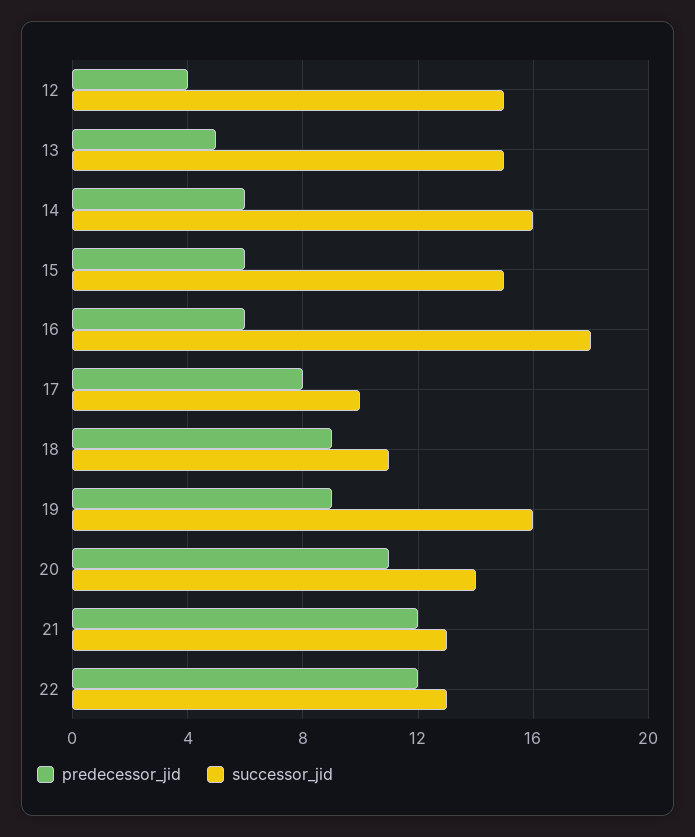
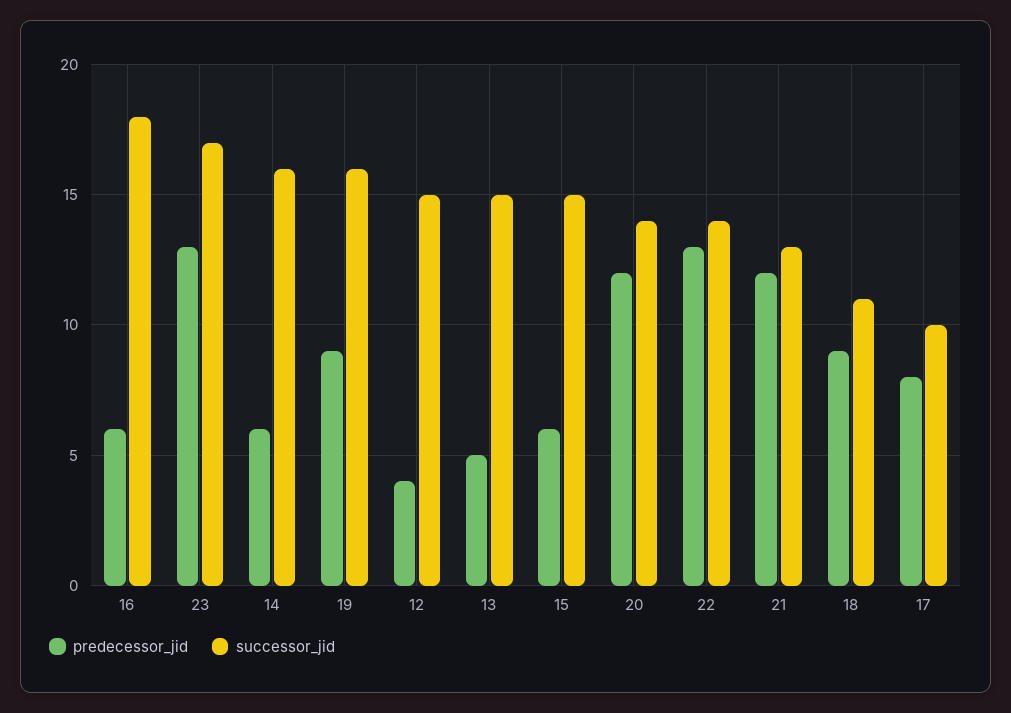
predecessor_jid, 20: 11 -> 12
predecessor_jid, 22: 12 -> 13
successor_jid, 22: 13 -> 14
predecessor_jid, 23: none -> 13
successor_jid, 23: none -> 17

